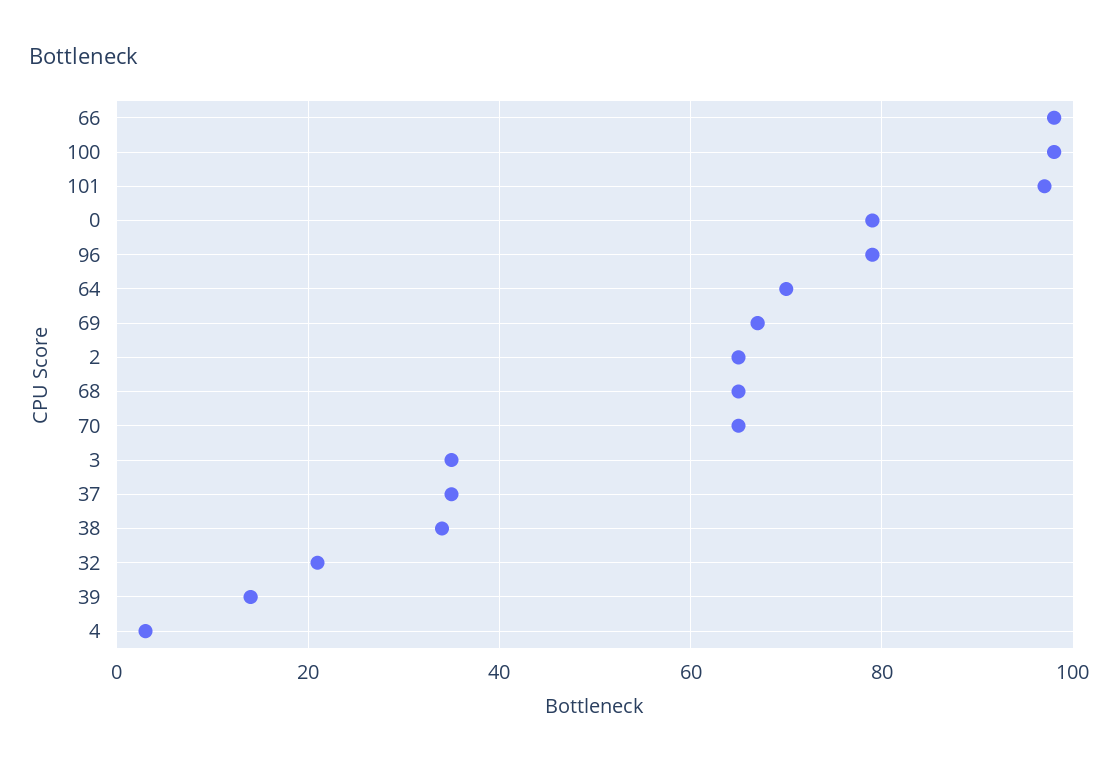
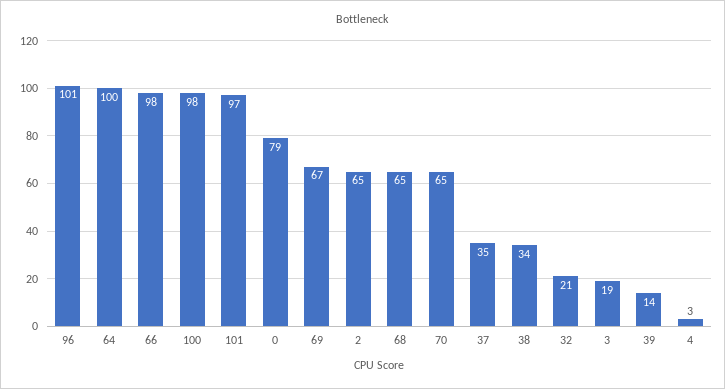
96: 80 -> 101
64: 70 -> 100
3: 35 -> 19

